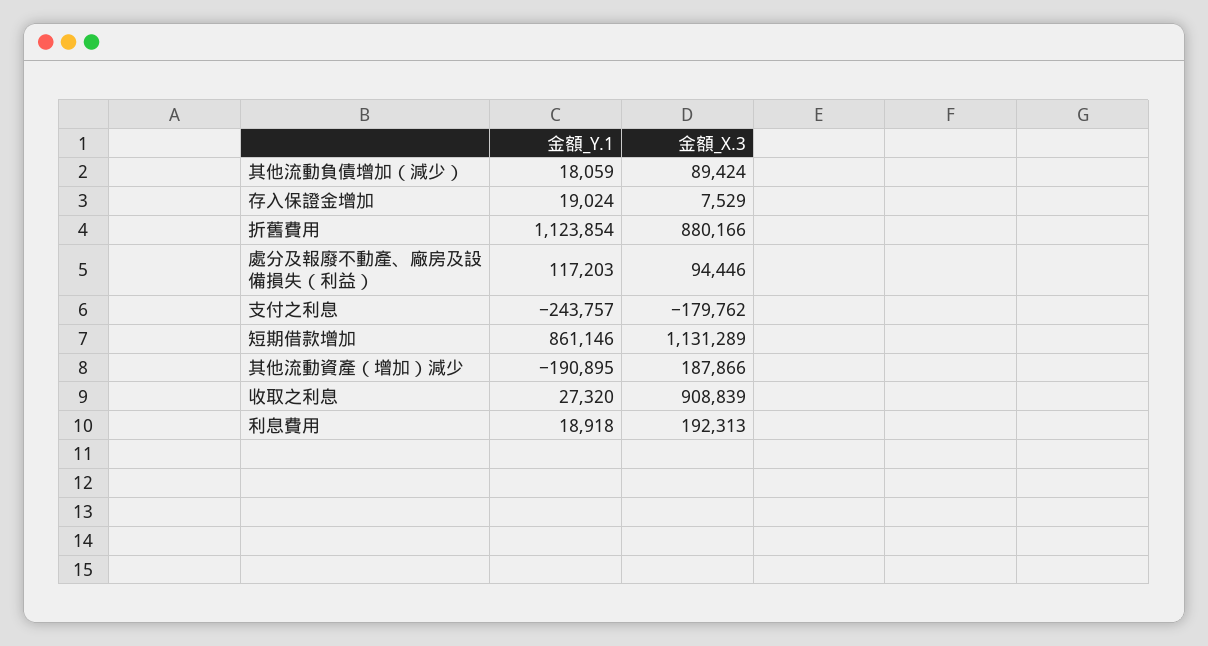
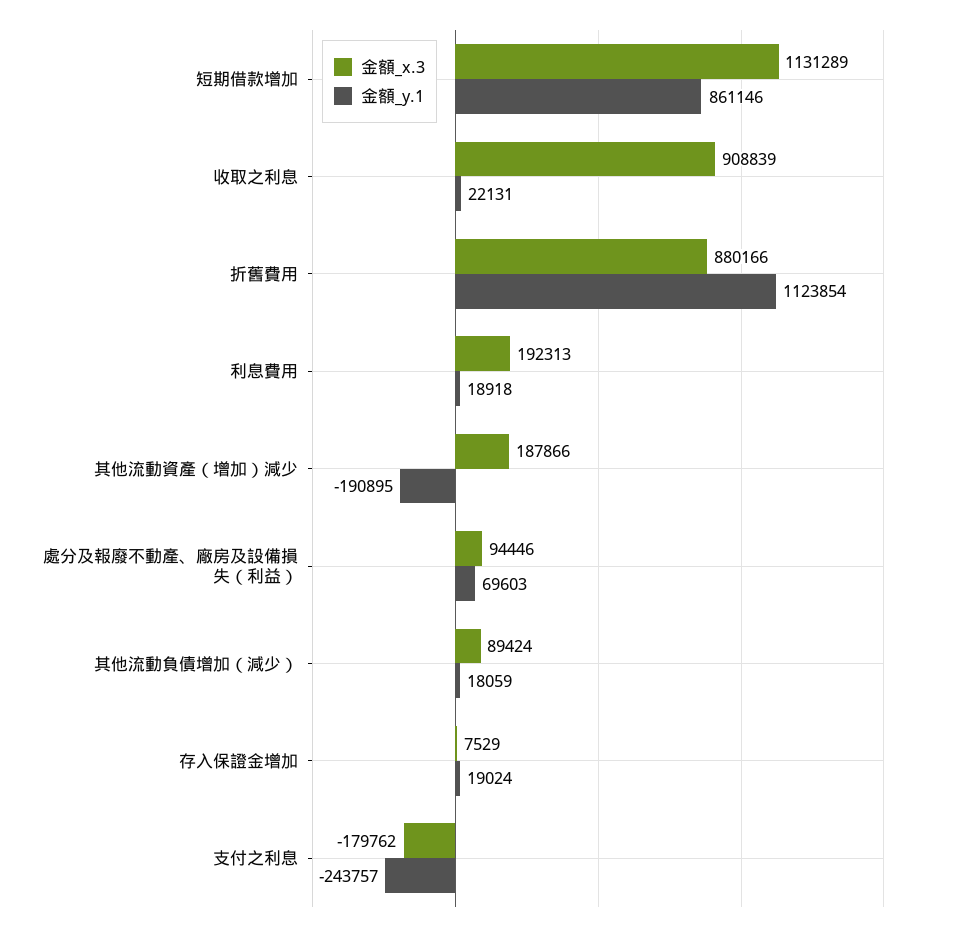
金額_Y.1, 處分及報廢不動產、廠房及設備損失（利益）: 117203 -> 69603
金額_Y.1, 收取之利息: 27320 -> 22131

